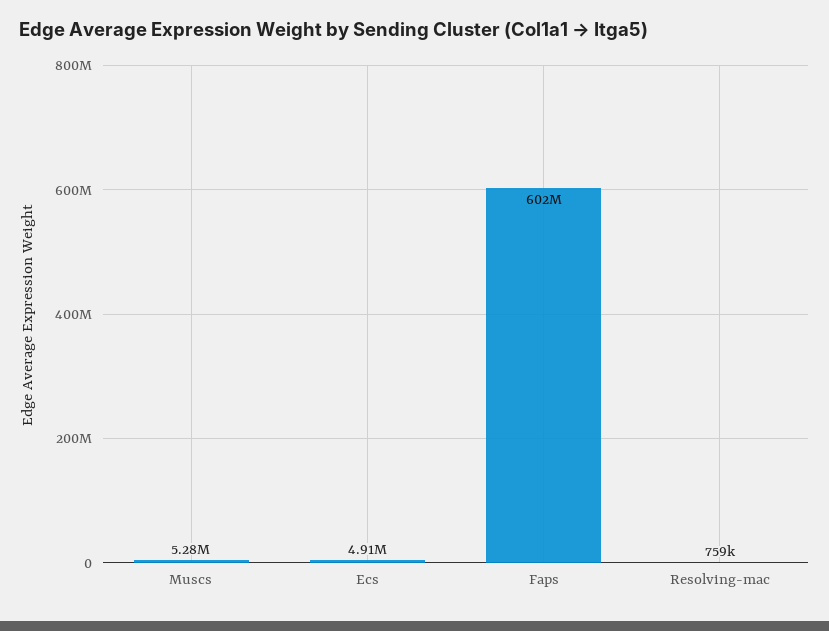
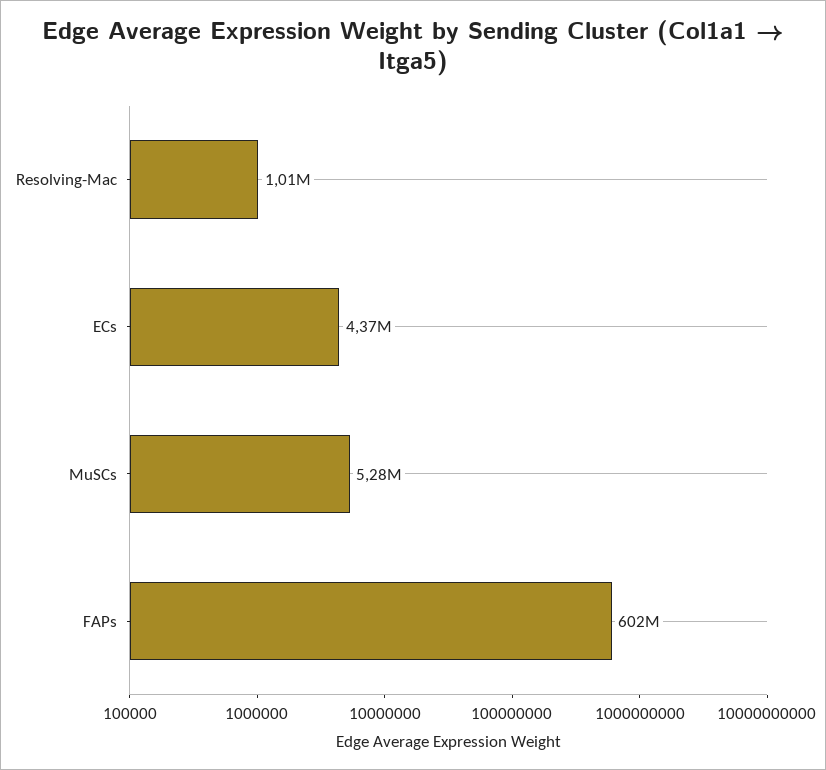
Ecs: 4910000 -> 4370000
Resolving-mac: 759000 -> 1010000

